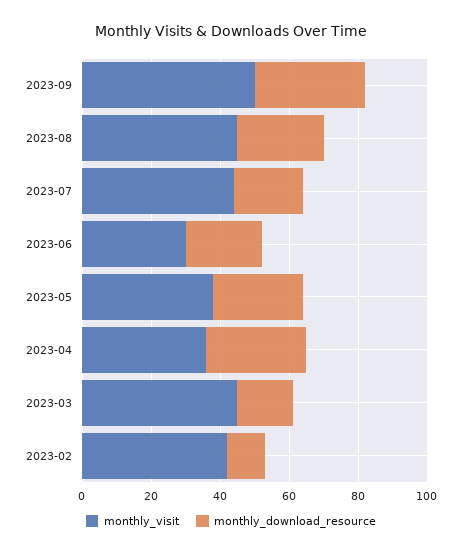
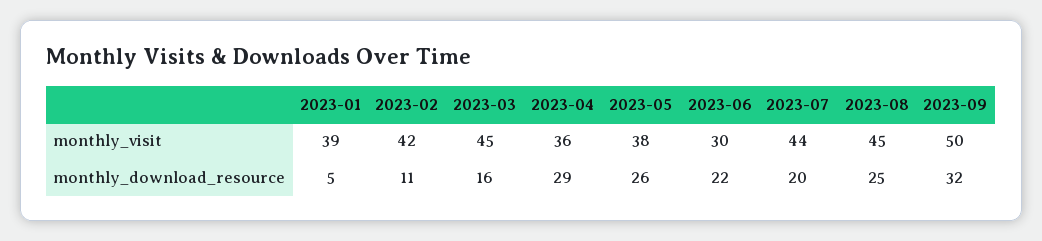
monthly_visit, 2023-01: none -> 39
monthly_download_resource, 2023-01: none -> 5

